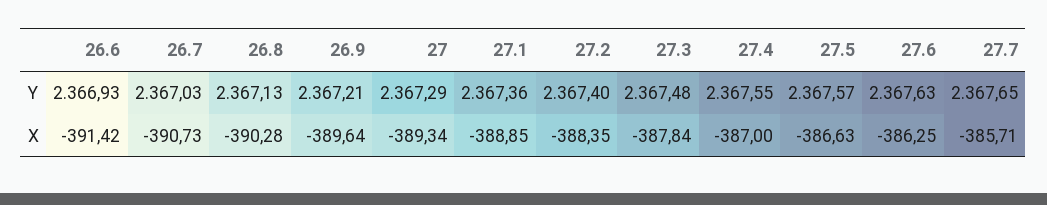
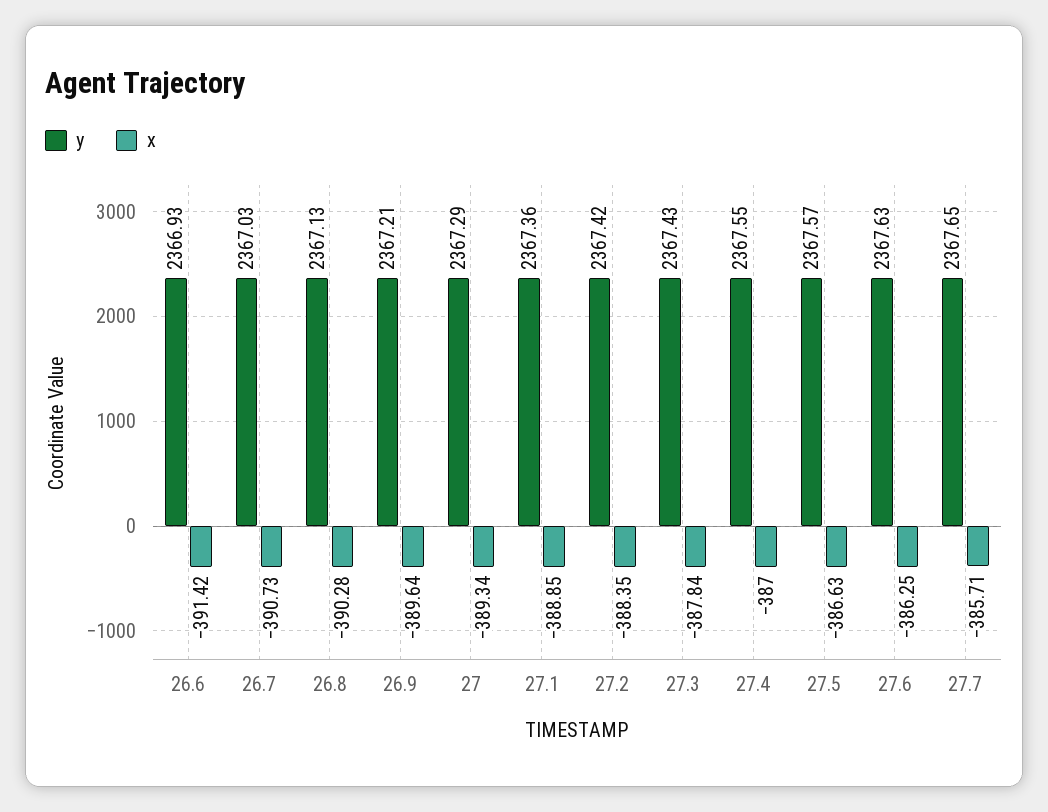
Y, 27.2: 2367.4 -> 2367.42
Y, 27.3: 2367.48 -> 2367.43

